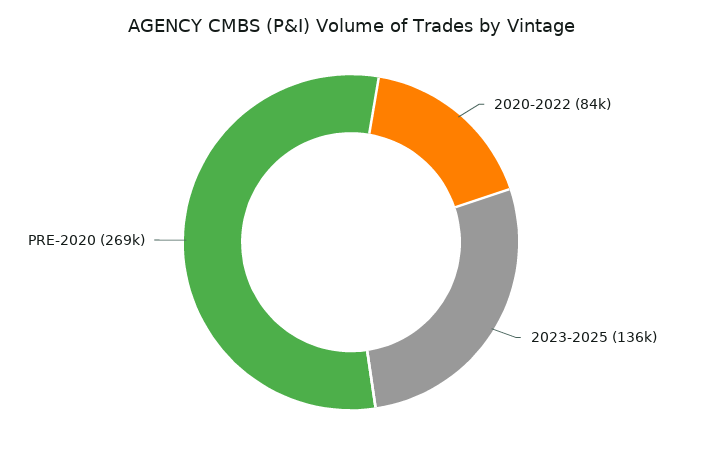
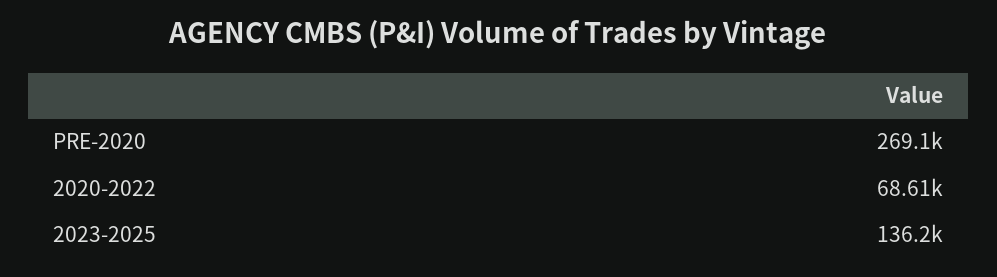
2020-2022: 84000 -> 68610

